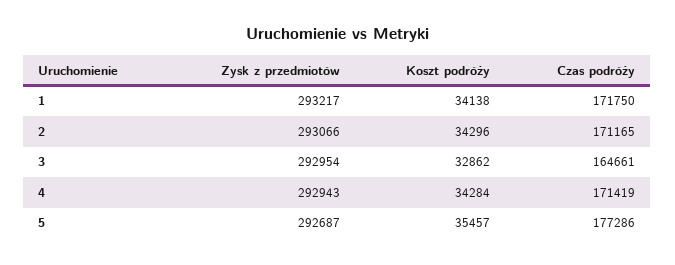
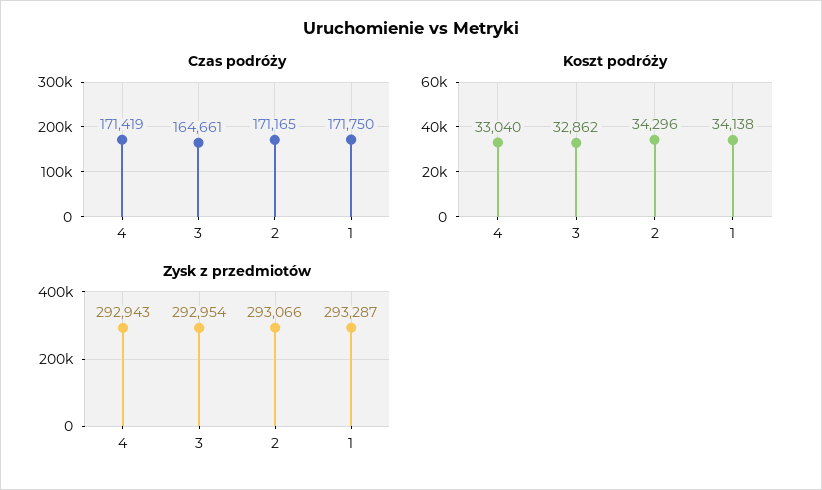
Zysk z przedmiotów, 1: 293217 -> 293287
Koszt podróży, 4: 34284 -> 33040
Zysk z przedmiotów, 5: 292687 -> none
Koszt podróży, 5: 35457 -> none
Czas podróży, 5: 177286 -> none

